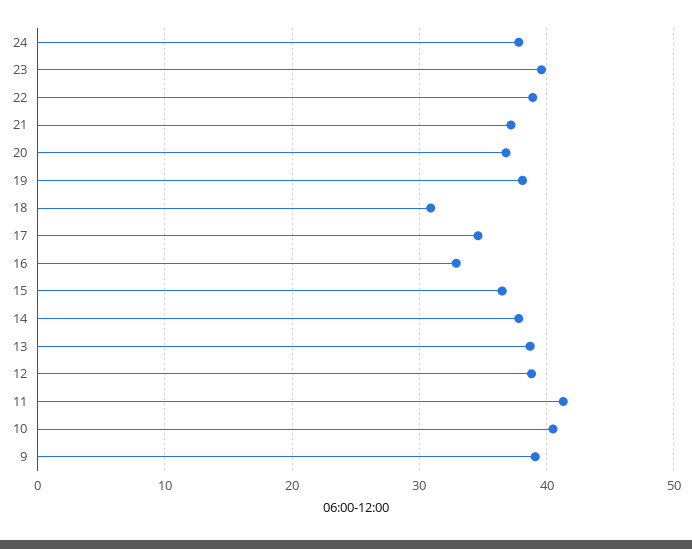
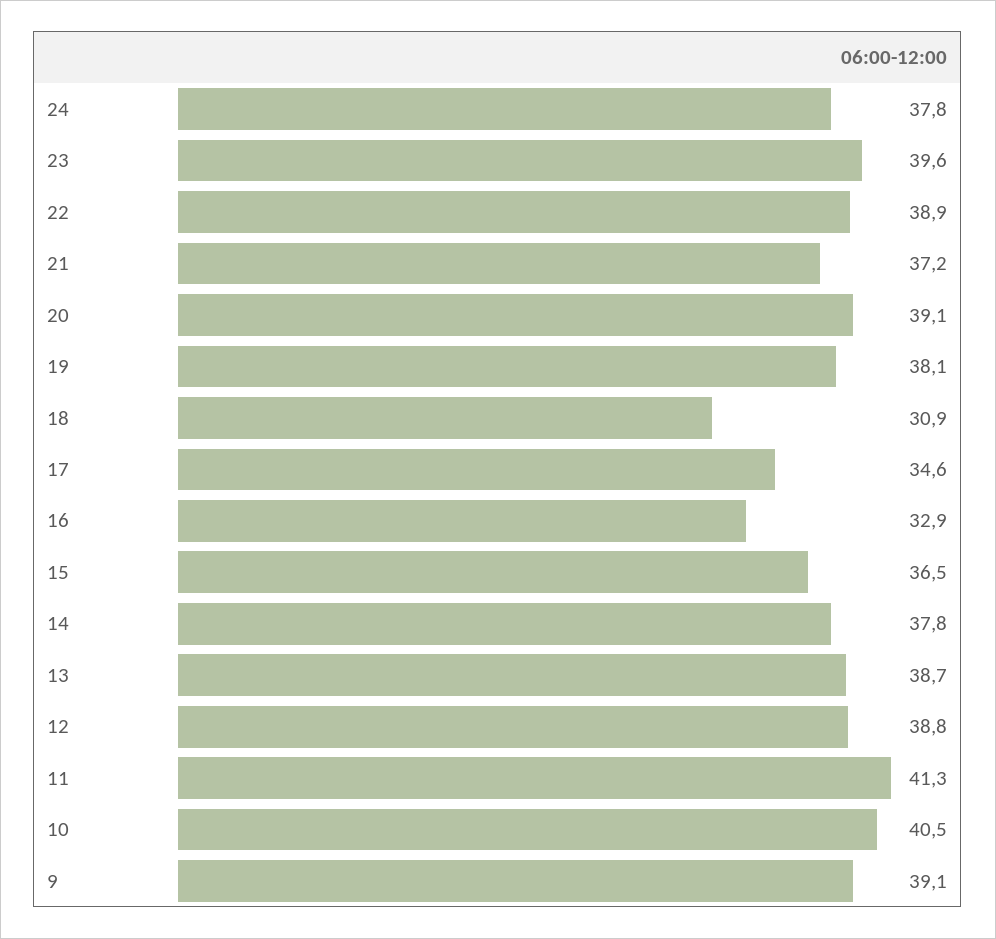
20: 37 -> 39.1

